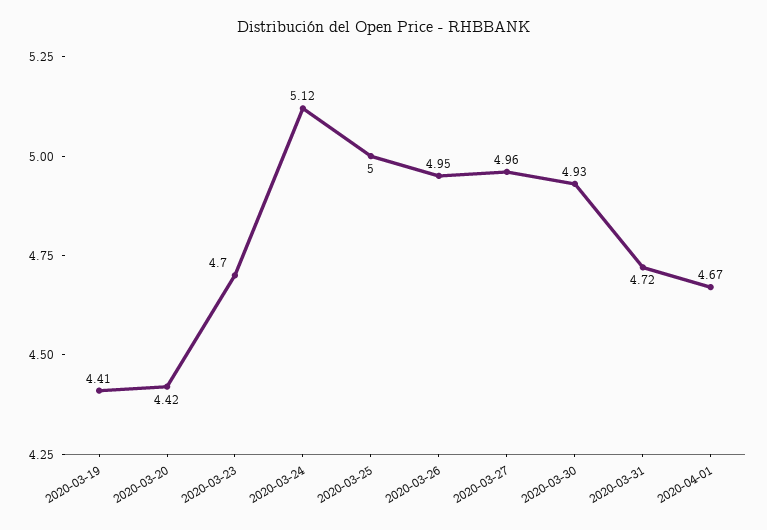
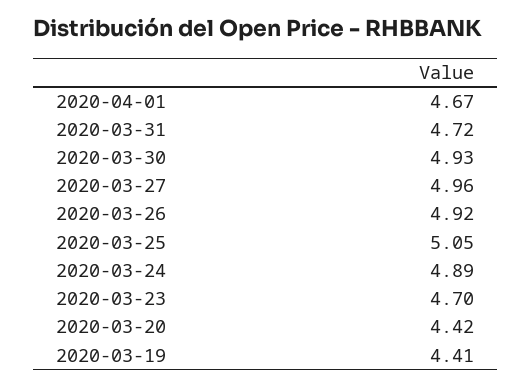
2020-03-24: 5.12 -> 4.89
2020-03-25: 5 -> 5.05
2020-03-26: 4.95 -> 4.92

